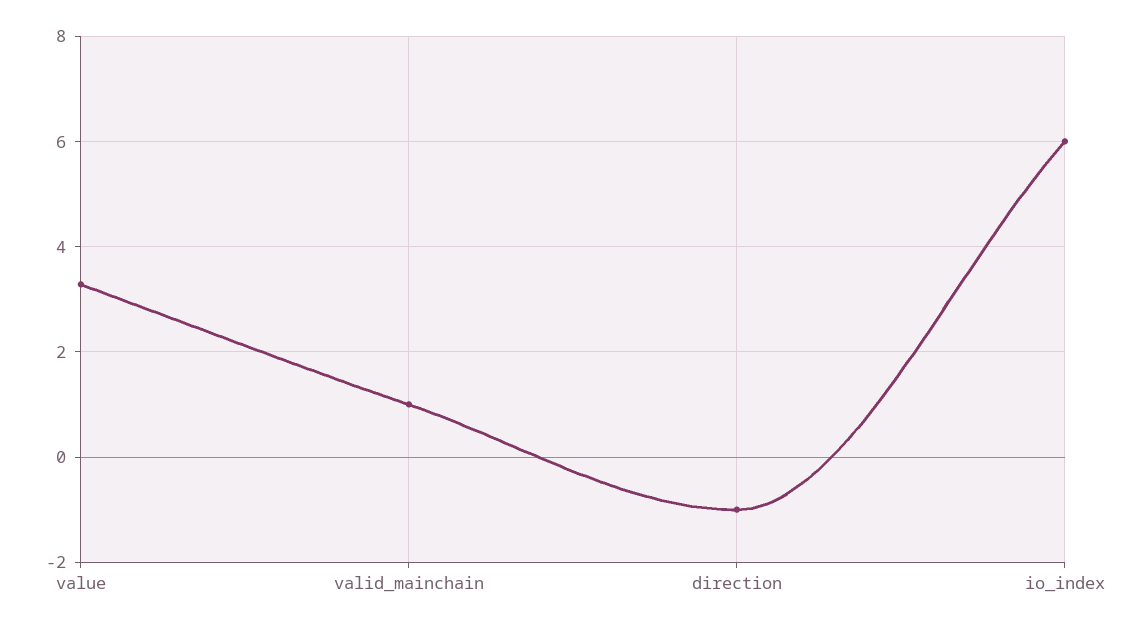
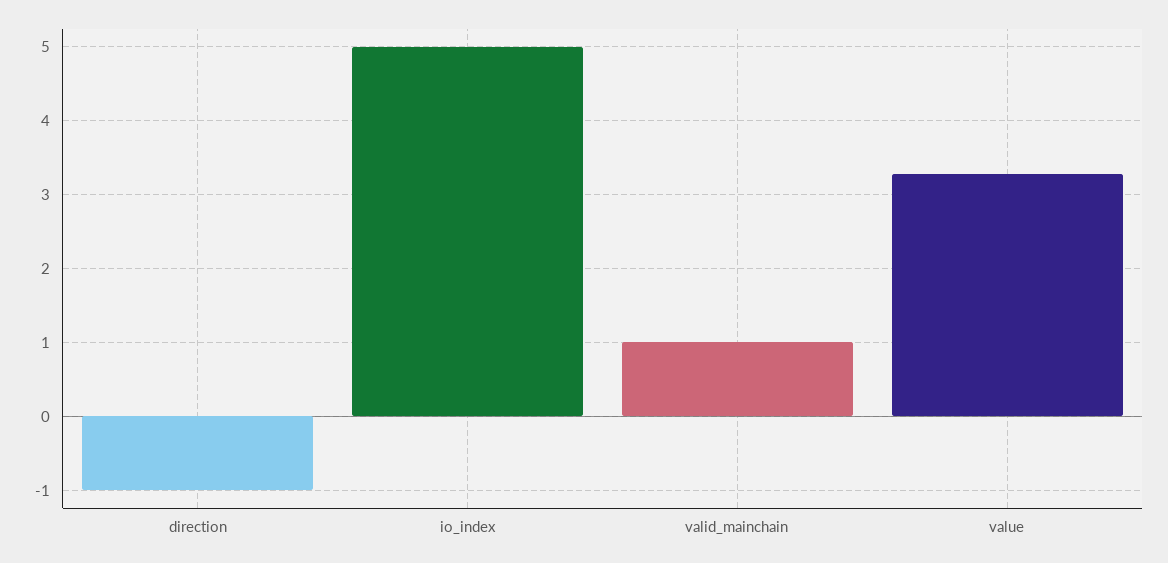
io_index: 6 -> 5

